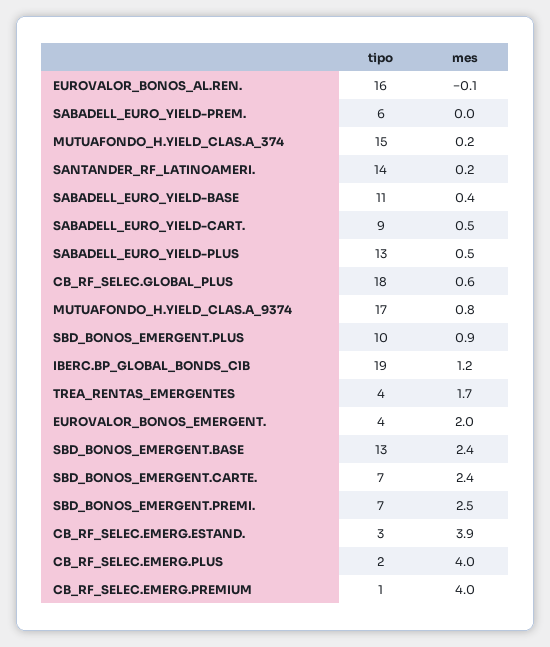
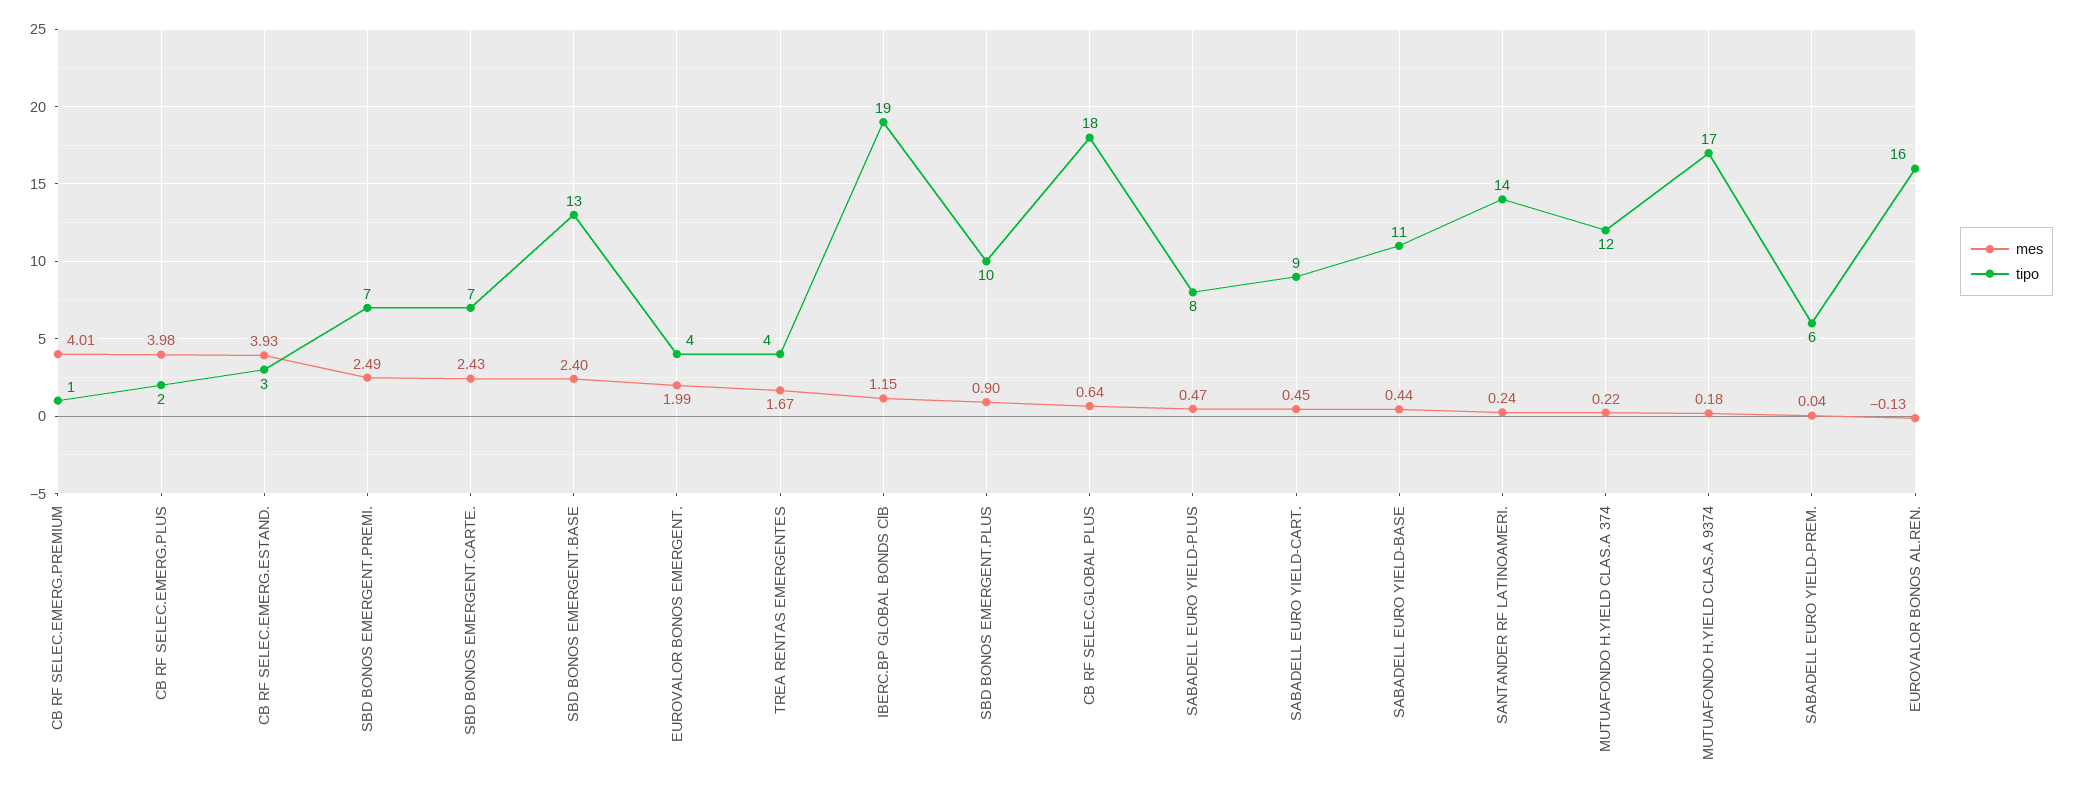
tipo, MUTUAFONDO_H.YIELD_CLAS.A_374: 15 -> 12
tipo, SABADELL_EURO_YIELD-PLUS: 13 -> 8
mes, MUTUAFONDO_H.YIELD_CLAS.A_9374: 0.8 -> 0.18

